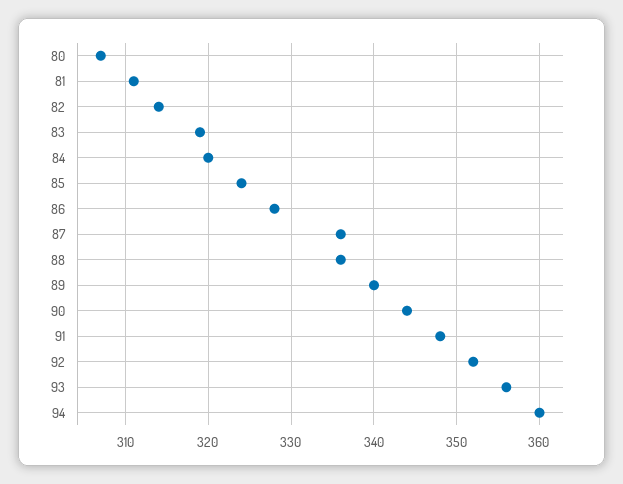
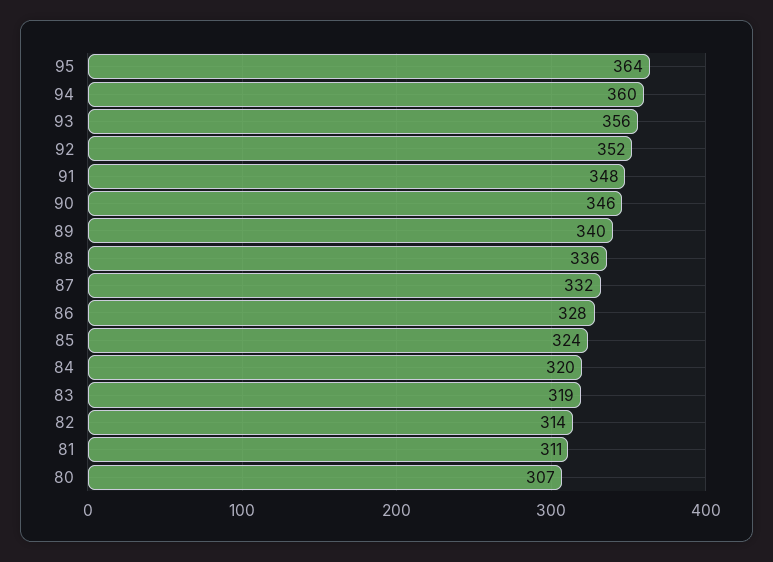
87: 336 -> 332
90: 344 -> 346
95: none -> 364

